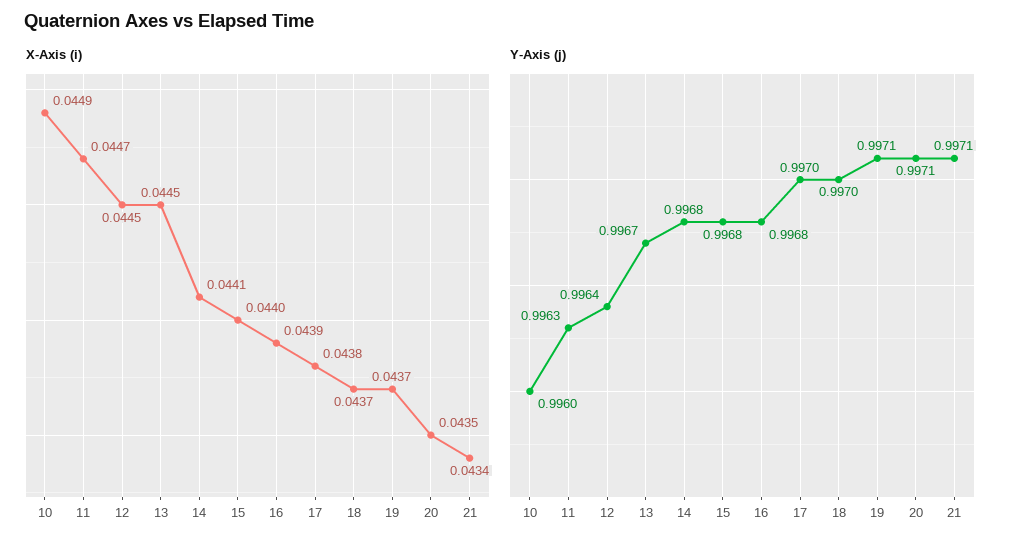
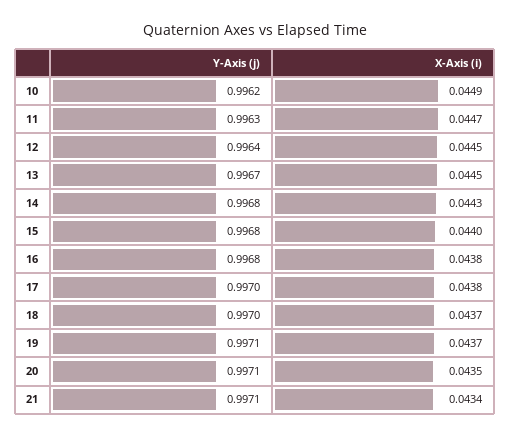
X-Axis (i), 14: 0.0441 -> 0.0443
X-Axis (i), 16: 0.0439 -> 0.0438
Y-Axis (j), 10: 0.996 -> 0.9962

